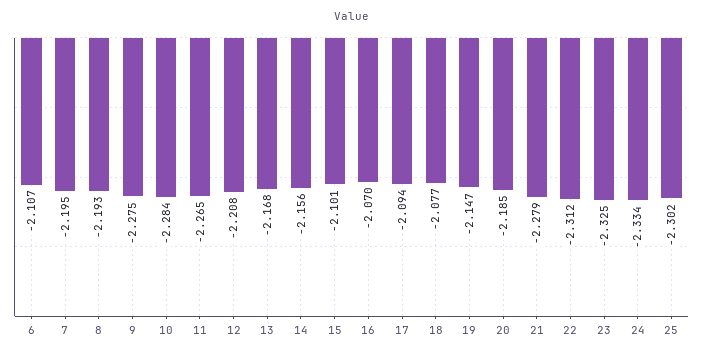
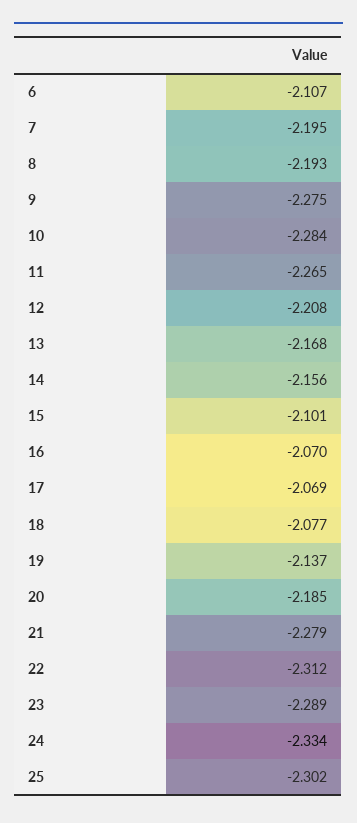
17: -2.094 -> -2.069
19: -2.147 -> -2.137
23: -2.325 -> -2.289

